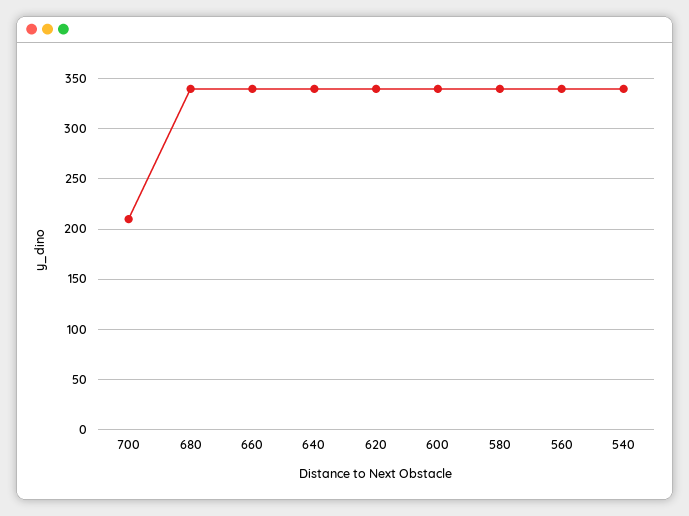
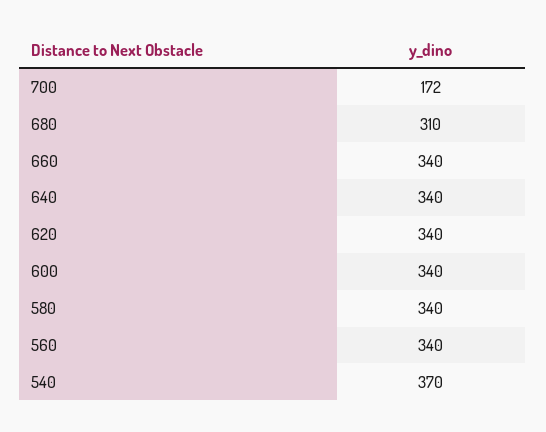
700: 210 -> 172
680: 340 -> 310
540: 340 -> 370

